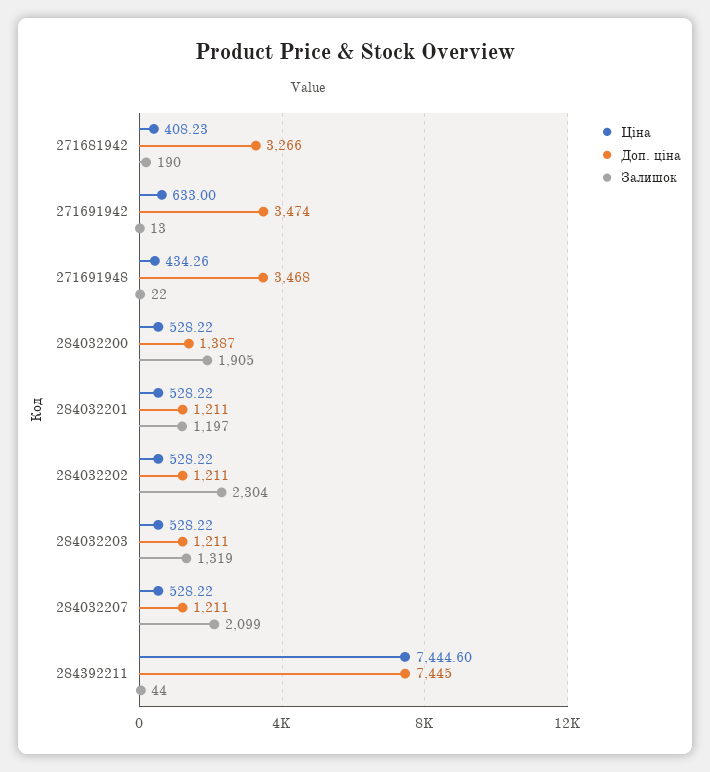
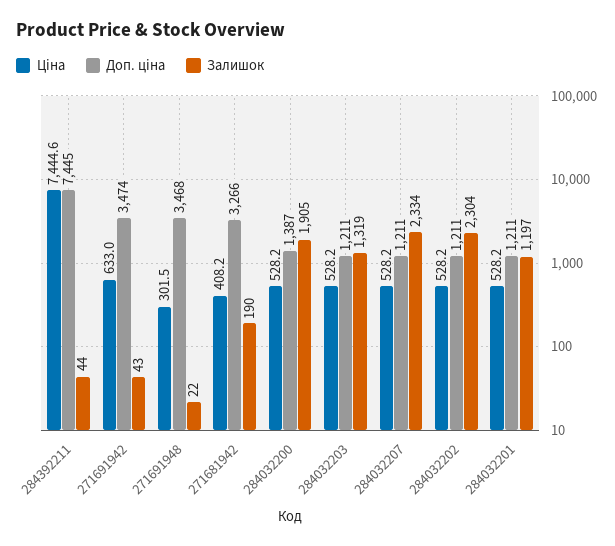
Залишок, 271691942: 13 -> 43
Ціна, 271691948: 434.26 -> 301.5
Залишок, 284032207: 2099 -> 2334

